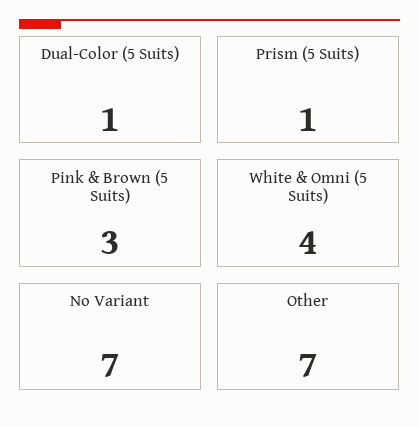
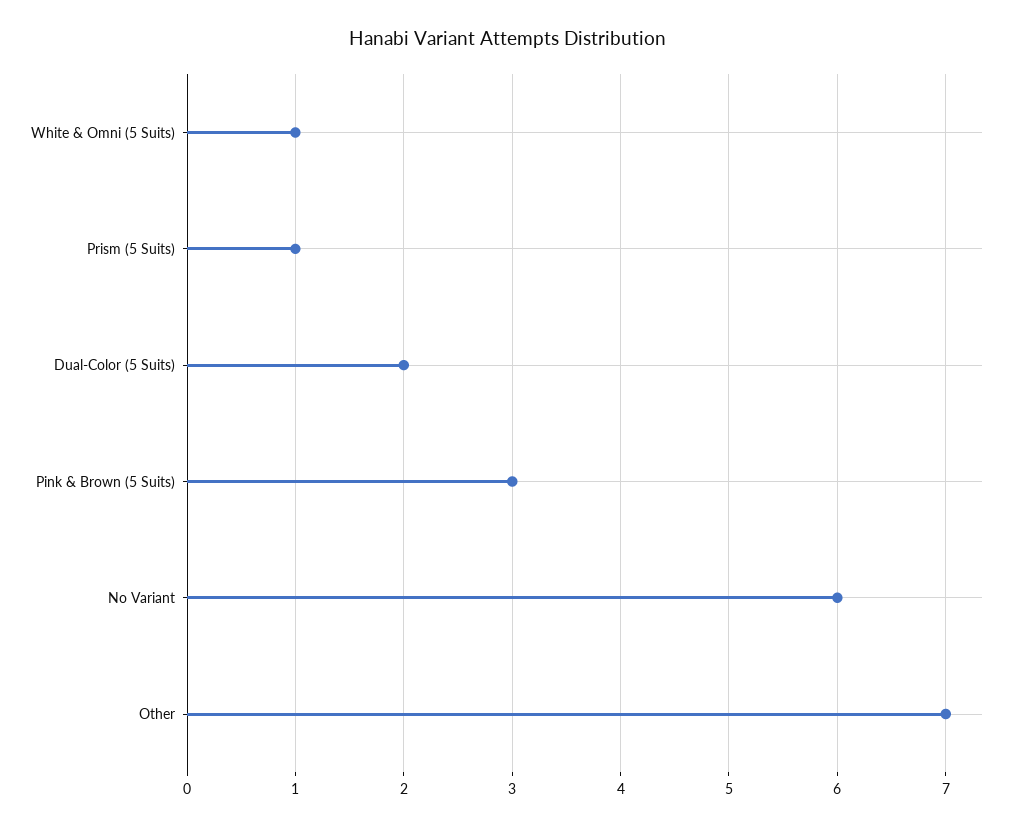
Dual-Color (5 Suits): 1 -> 2
White & Omni (5 Suits): 4 -> 1
No Variant: 7 -> 6

